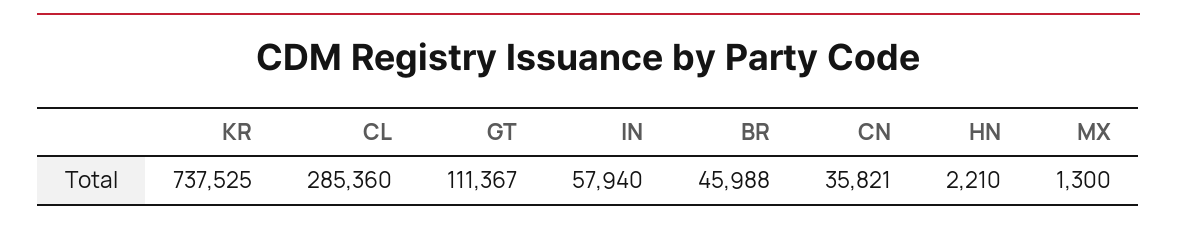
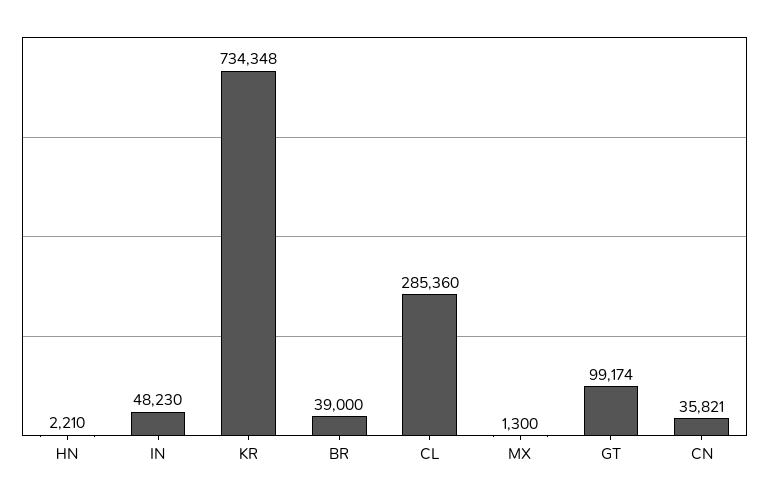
KR: 737525 -> 734348
GT: 111367 -> 99174
IN: 57940 -> 48230
BR: 45988 -> 39000

